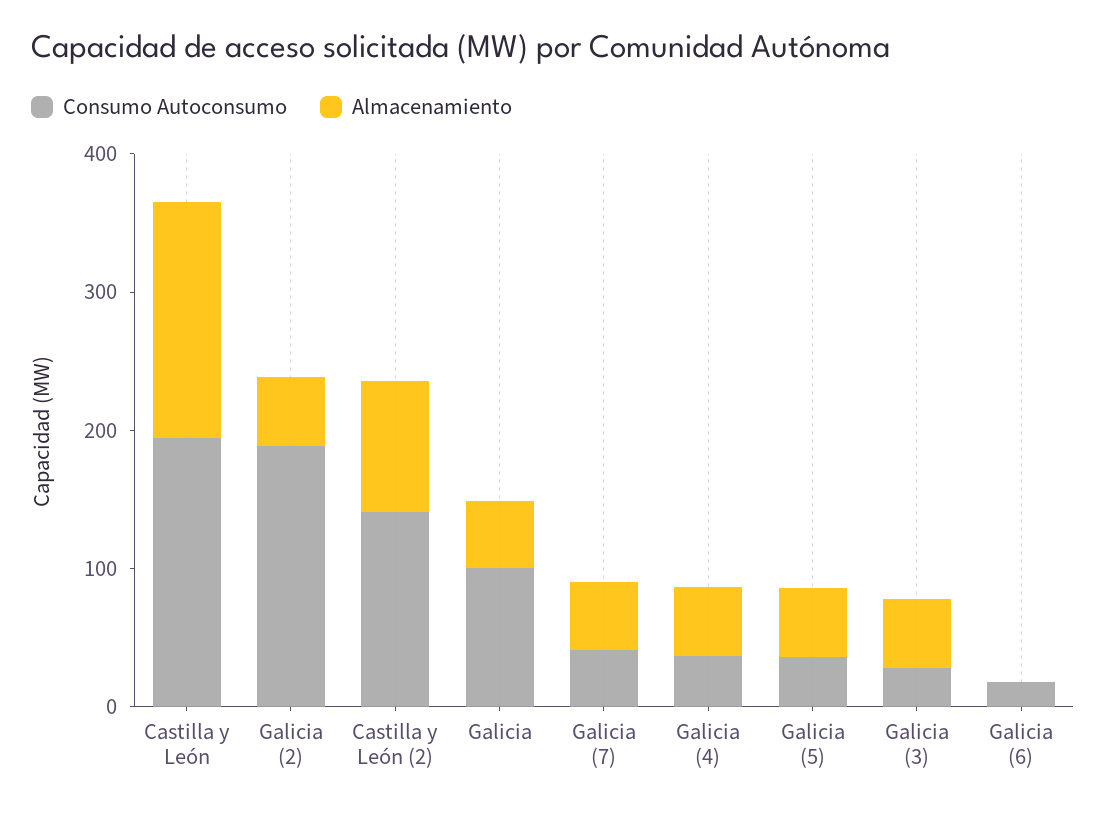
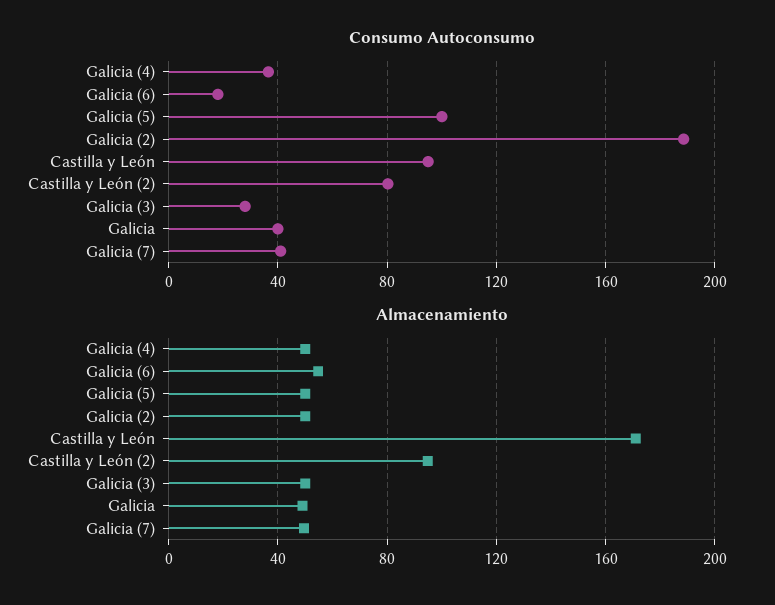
Consumo Autoconsumo, Castilla y León: 200 -> 95
Consumo Autoconsumo, Castilla y León (2): 140 -> 80
Consumo Autoconsumo, Galicia: 100 -> 40
Consumo Autoconsumo, Galicia (5): 40 -> 100
Almacenamiento, Galicia (6): 0 -> 55

